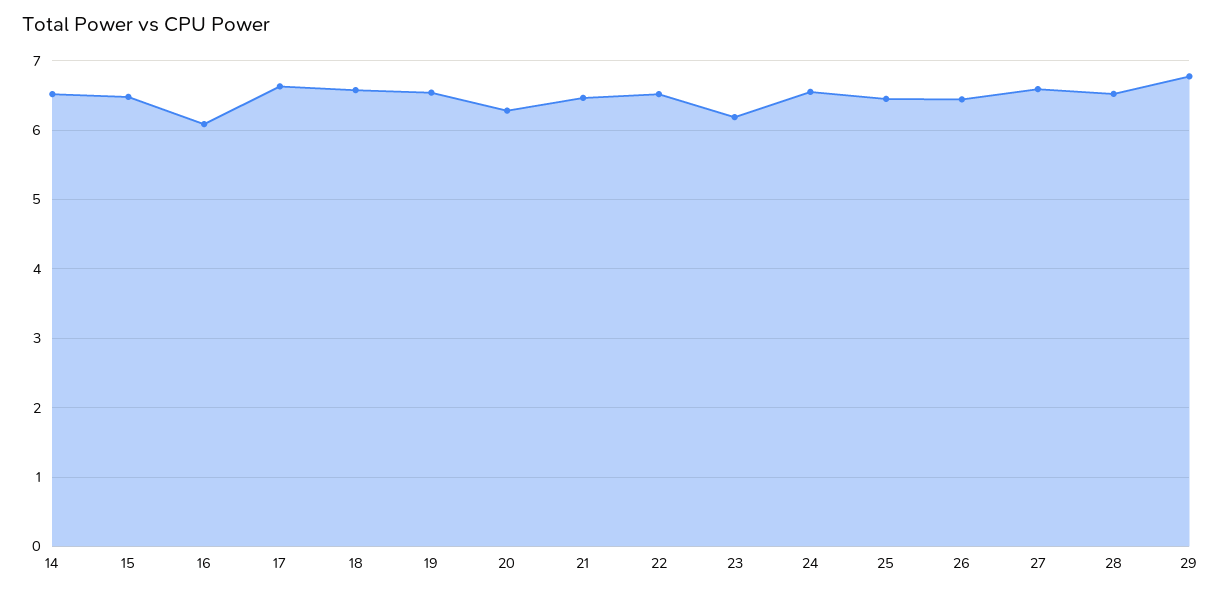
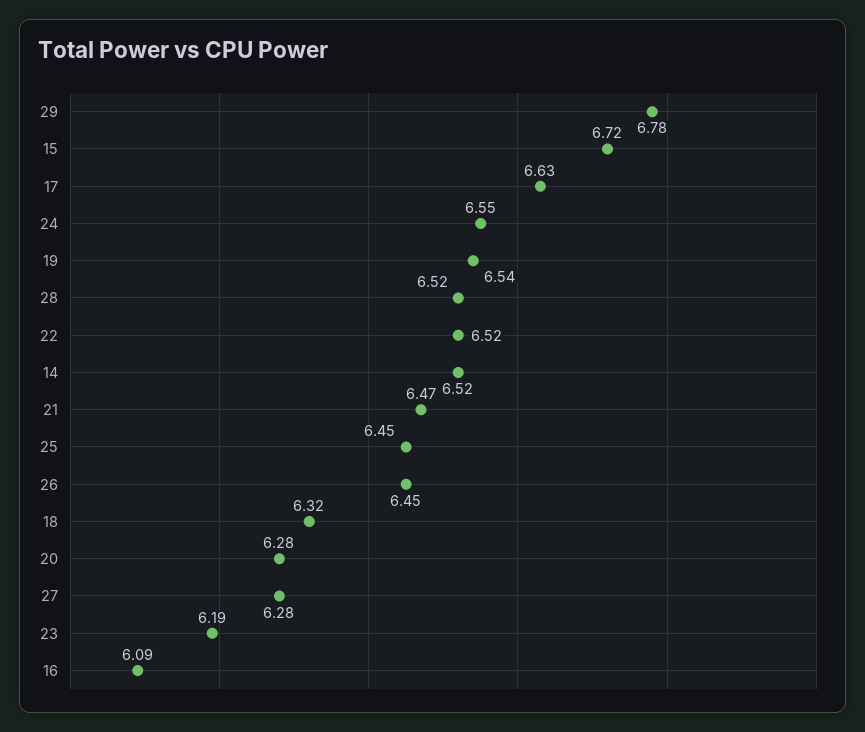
15: 6.5 -> 6.72
18: 6.6 -> 6.32
27: 6.6 -> 6.28

